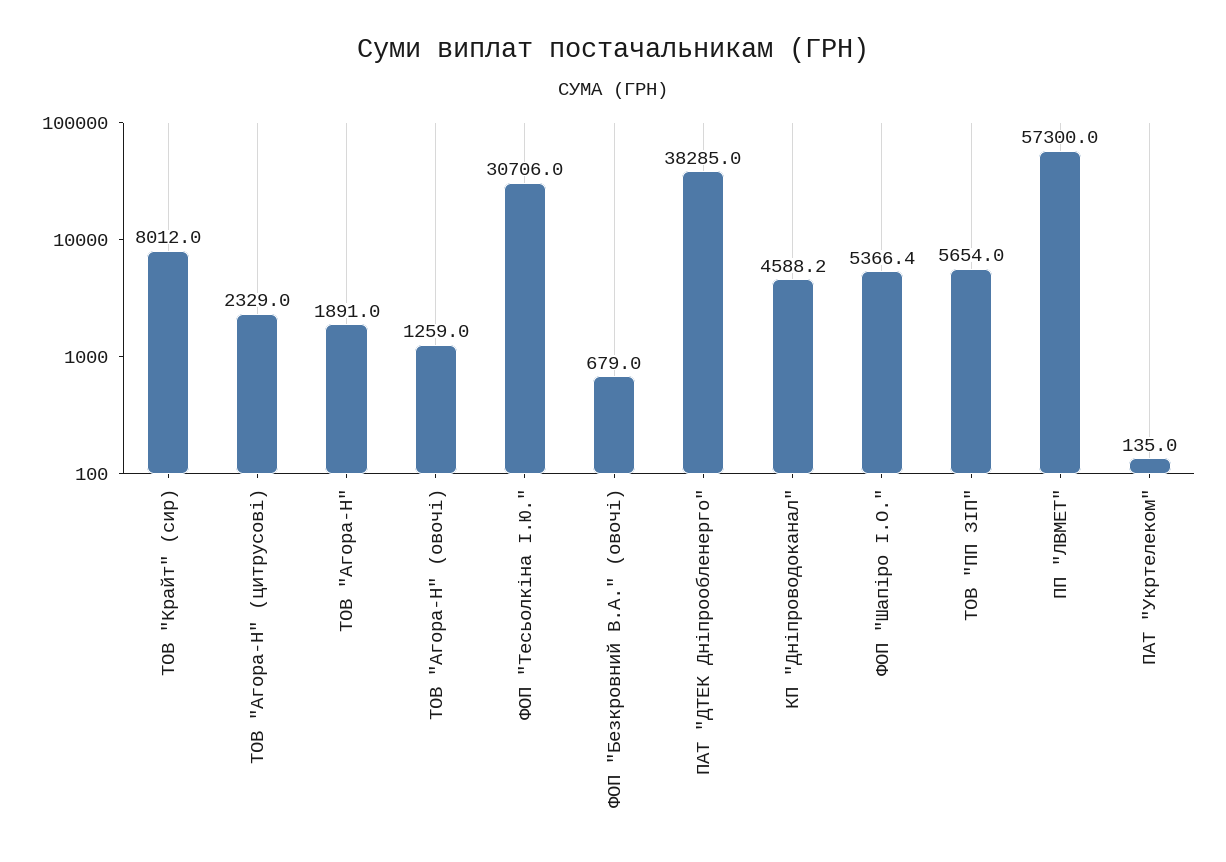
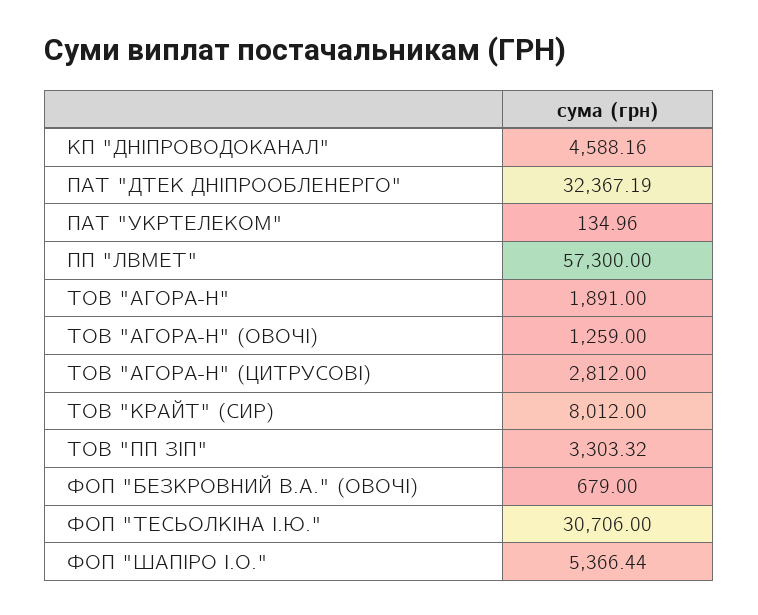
ТОВ "Агора-Н" (цитрусові): 2329 -> 2812
ПАТ "ДТЕК Дніпрообленерго": 38285 -> 32367.19
ТОВ "ПП ЗІП": 5654 -> 3303.32

